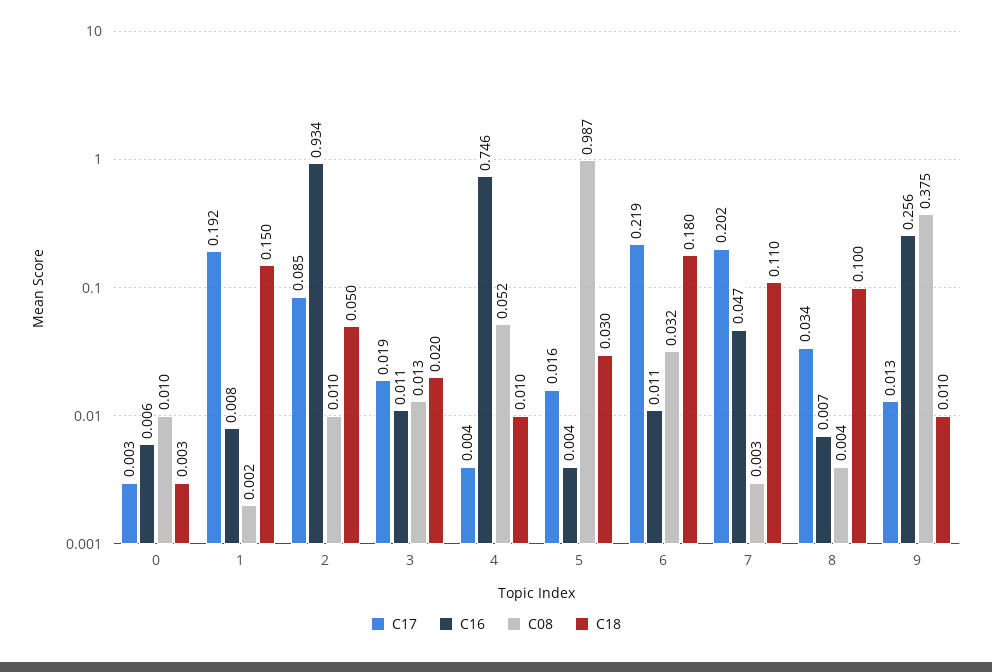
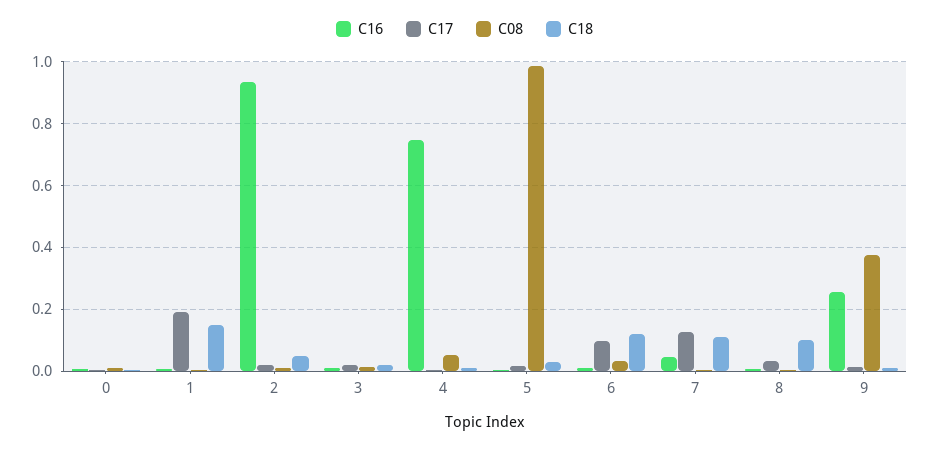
C17, 2: 0.085 -> 0.02
C17, 6: 0.219 -> 0.1
C18, 6: 0.18 -> 0.12
C17, 7: 0.202 -> 0.12

